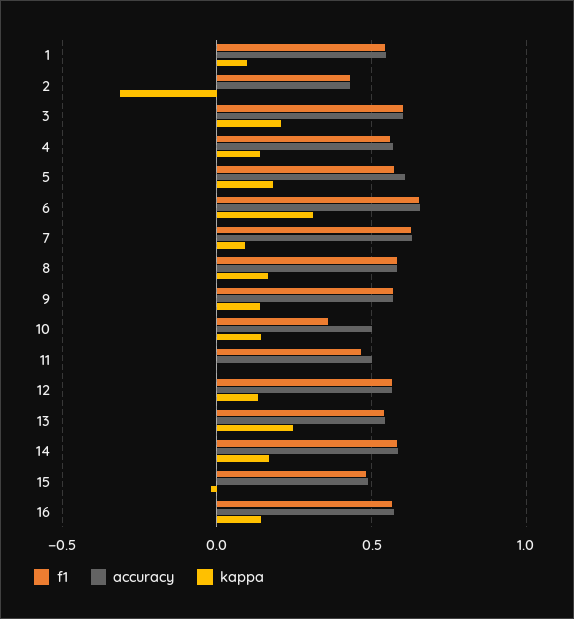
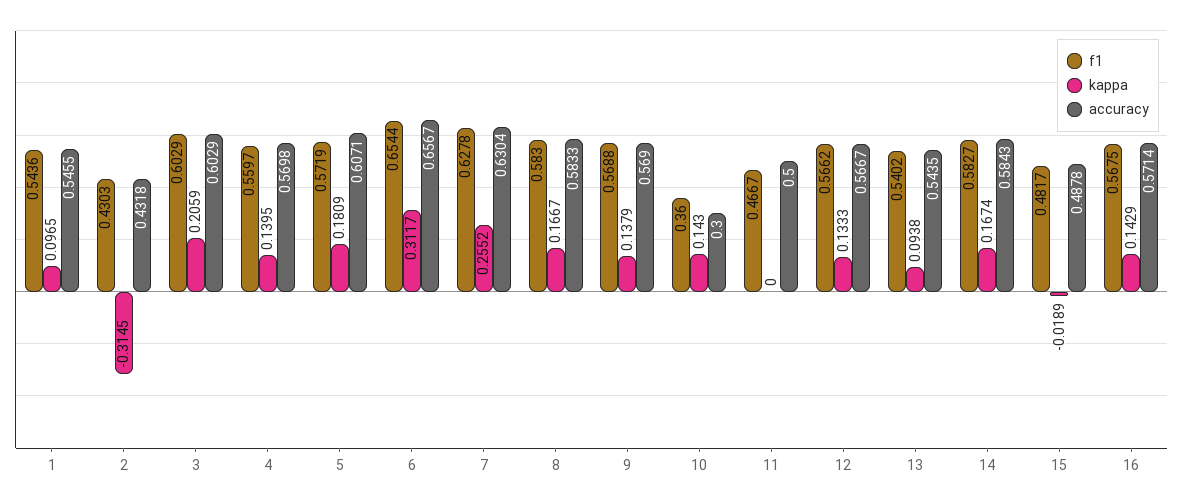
kappa, 7: 0.1 -> 0.2552
accuracy, 10: 0.5 -> 0.3
kappa, 13: 0.25 -> 0.0938

